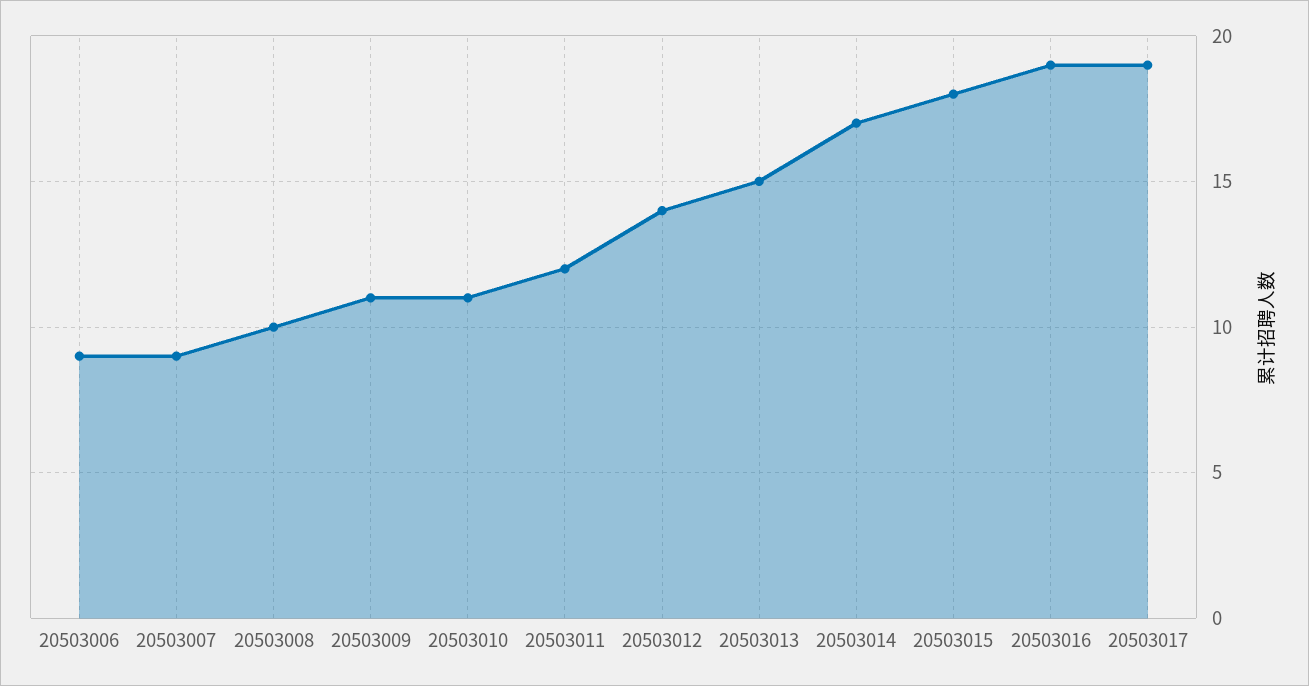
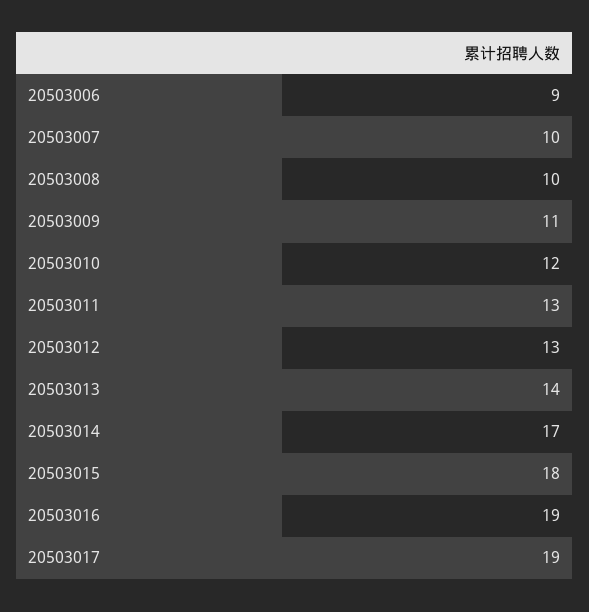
20503007: 9 -> 10
20503010: 11 -> 12
20503011: 12 -> 13
20503012: 14 -> 13
20503013: 15 -> 14

